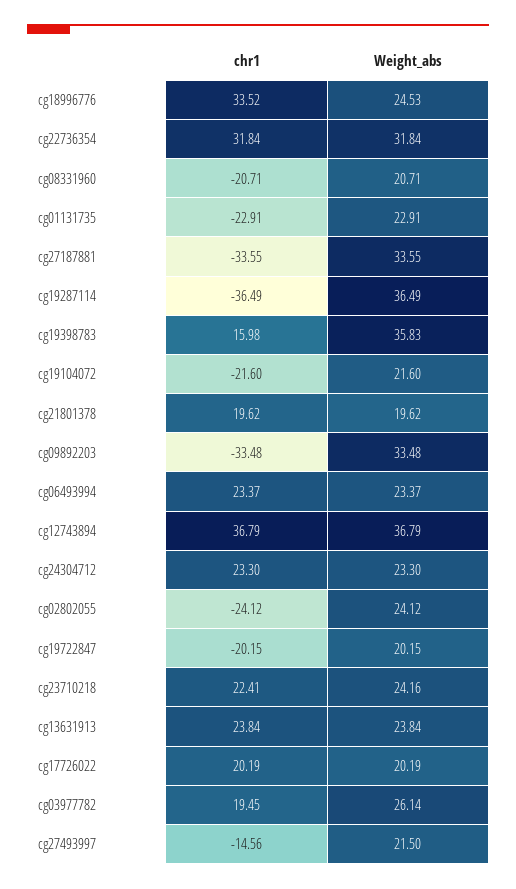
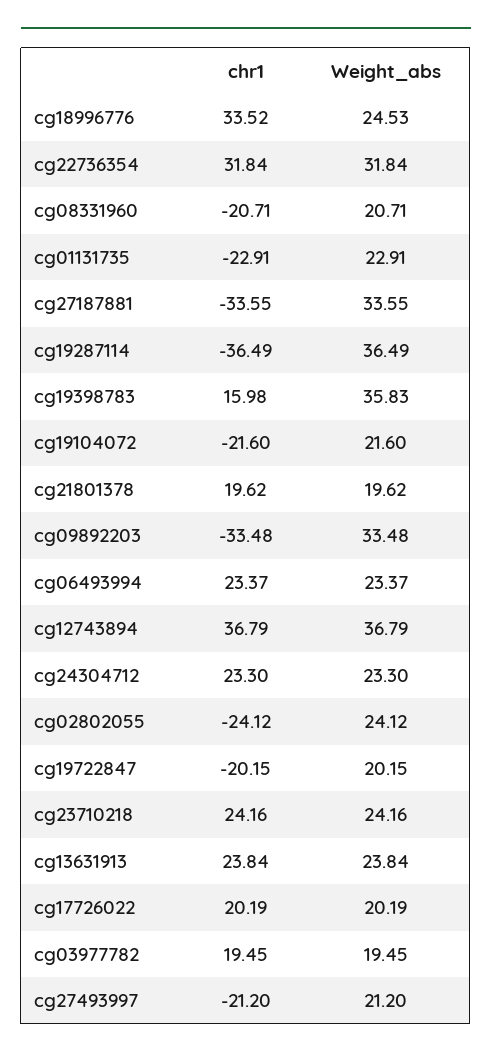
chr1, cg23710218: 22.41 -> 24.16
Weight_abs, cg03977782: 26.14 -> 19.45
chr1, cg27493997: -14.56 -> -21.2
Weight_abs, cg27493997: 21.5 -> 21.2

